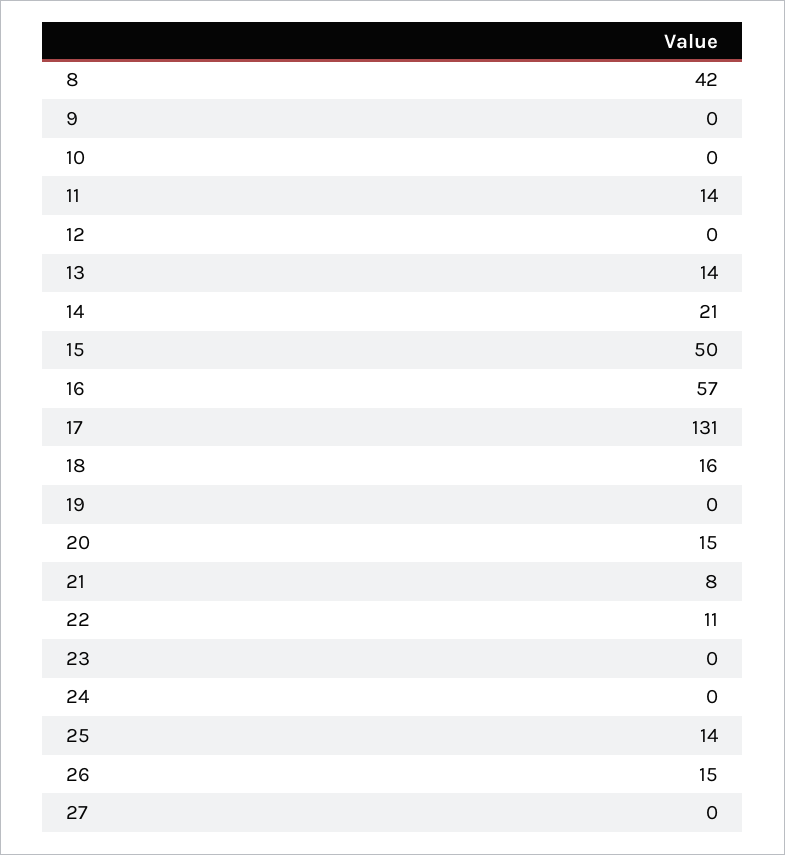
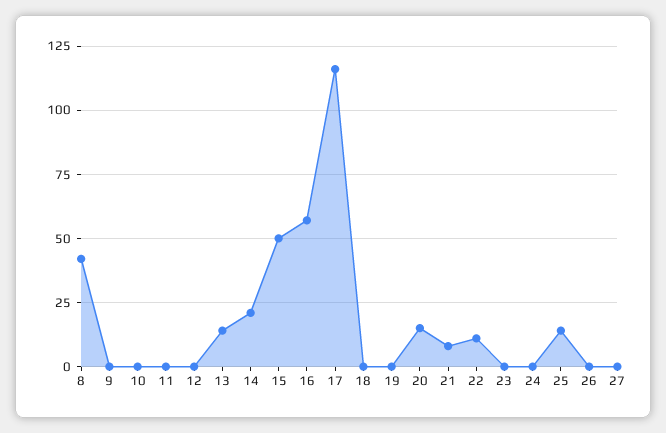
11: 14 -> 0
17: 131 -> 115
18: 16 -> 0
26: 15 -> 0

